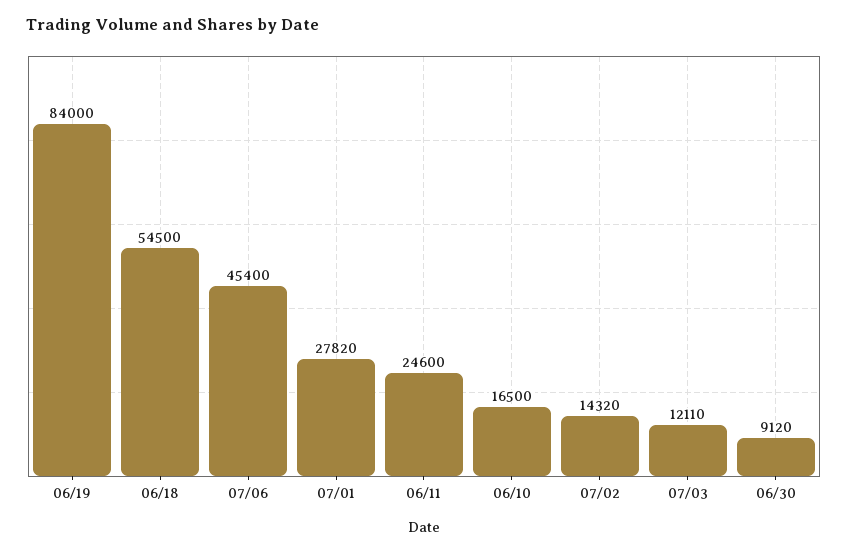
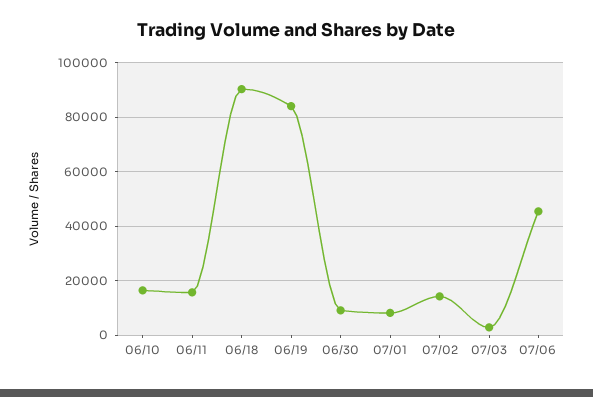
06/18: 54500 -> 90000
07/01: 27820 -> 7500
06/11: 24600 -> 15000
07/03: 12110 -> 2500

